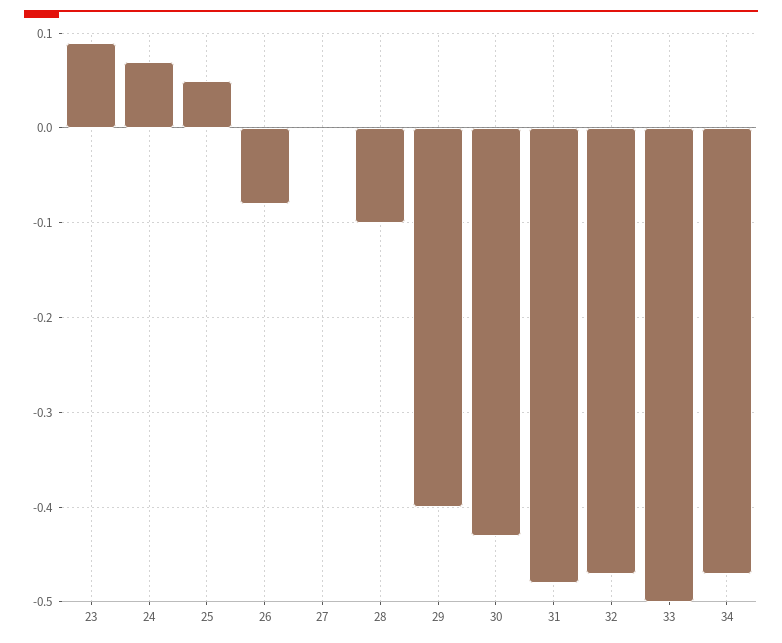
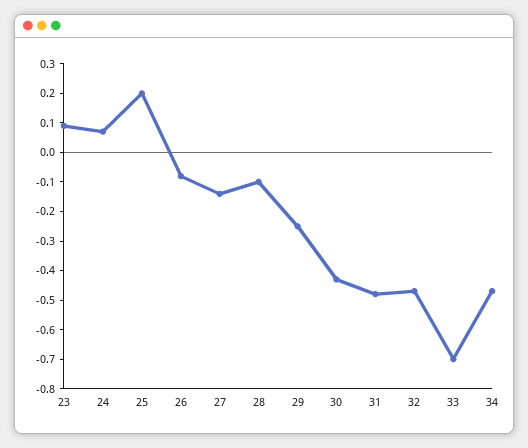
25: 0.05 -> 0.2
27: 0 -> -0.15
29: -0.4 -> -0.25
33: -0.5 -> -0.7

